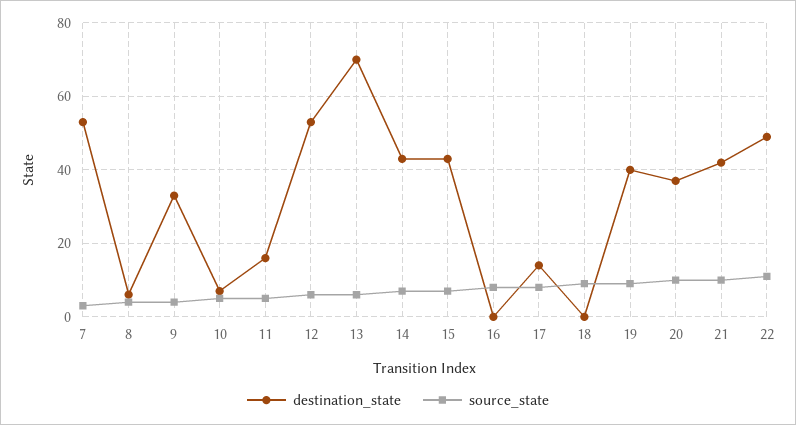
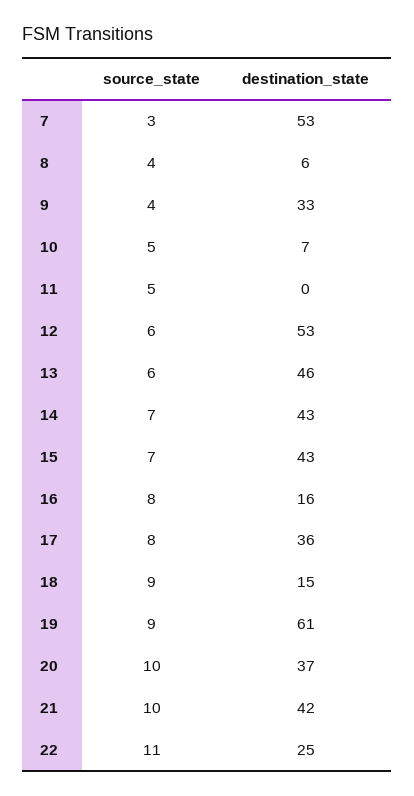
destination_state, 11: 15 -> 0
destination_state, 13: 70 -> 46
destination_state, 16: 0 -> 16
destination_state, 17: 15 -> 36
destination_state, 18: 0 -> 15
destination_state, 19: 40 -> 61
destination_state, 22: 50 -> 25

